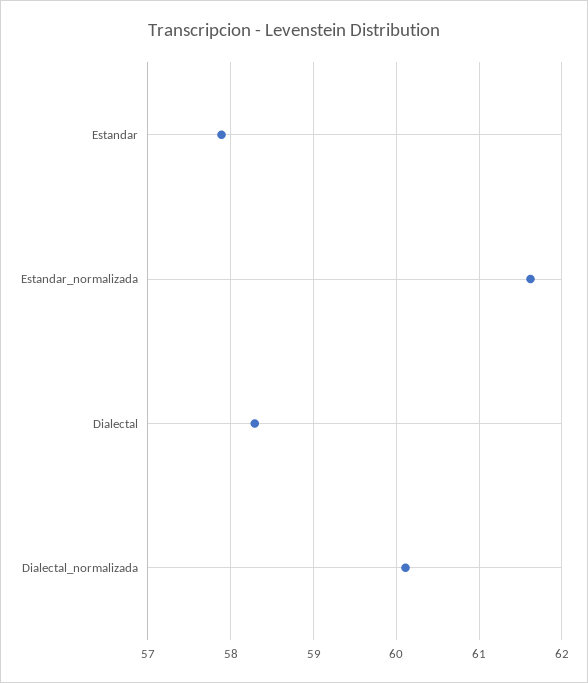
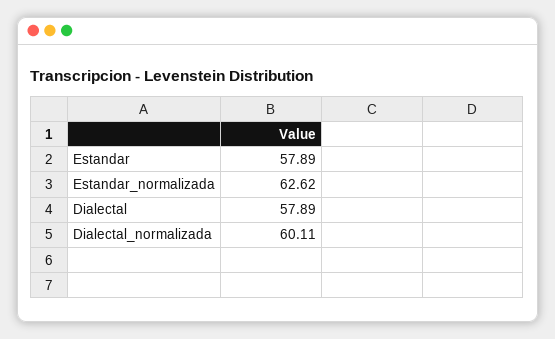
Estandar_normalizada: 61.6 -> 62.62
Dialectal: 58.3 -> 57.89

